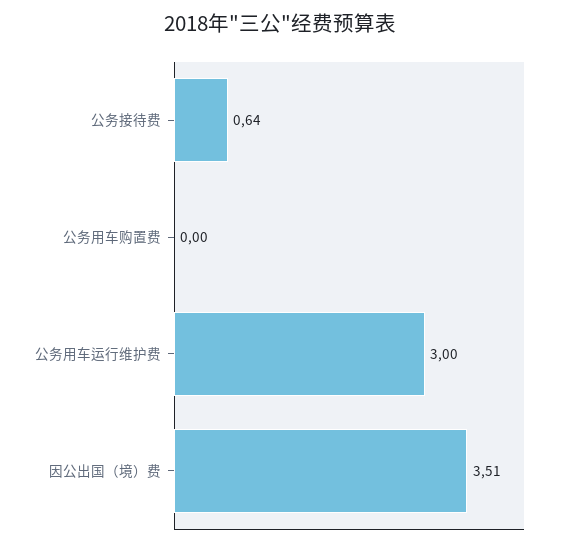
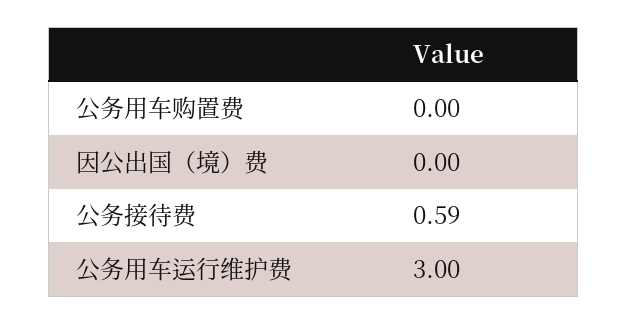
公务接待费: 0.64 -> 0.59
因公出国（境）费: 3.51 -> 0

